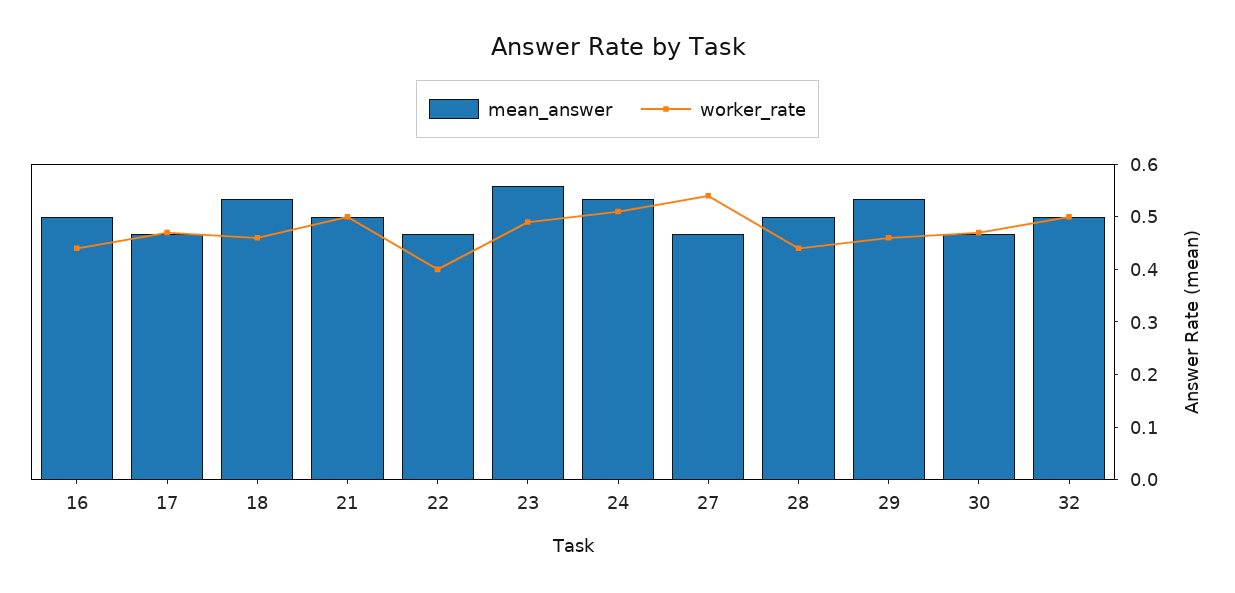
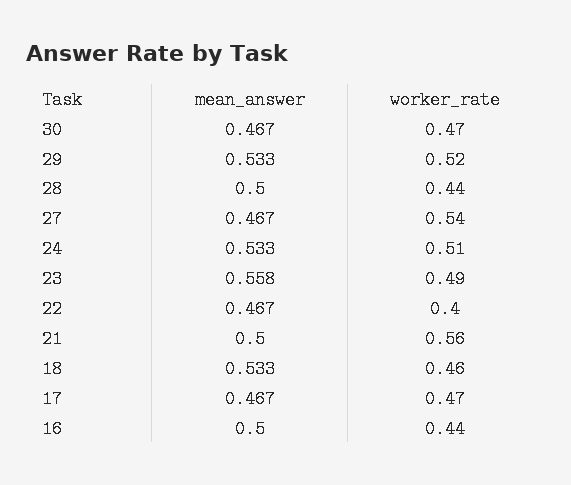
worker_rate, 21: 0.5 -> 0.56
worker_rate, 29: 0.46 -> 0.52
mean_answer, 32: 0.5 -> none
worker_rate, 32: 0.5 -> none

